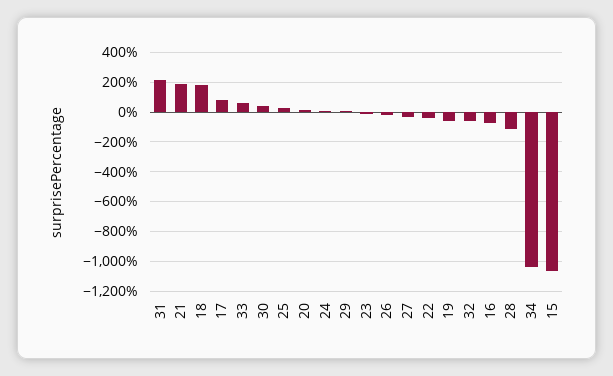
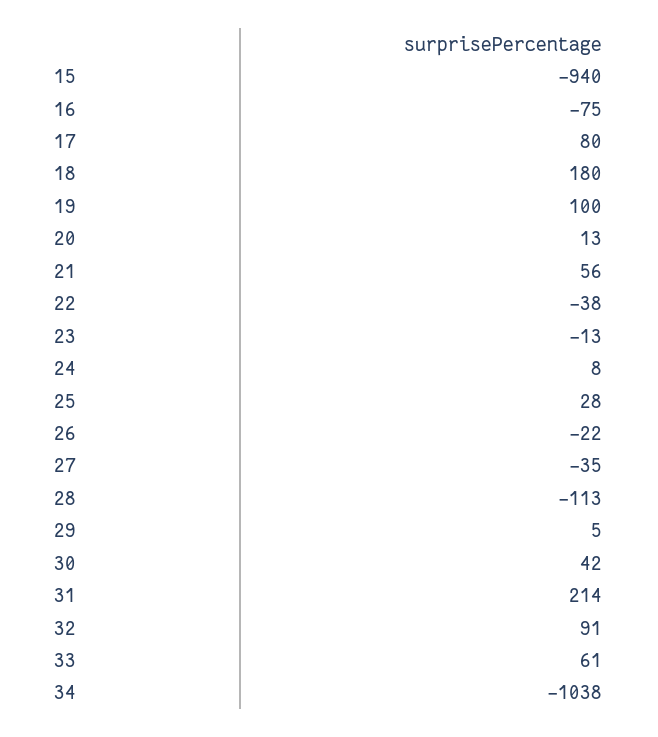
21: 200 -> 56
19: -50 -> 100
32: -50 -> 91
15: -1050 -> -940

